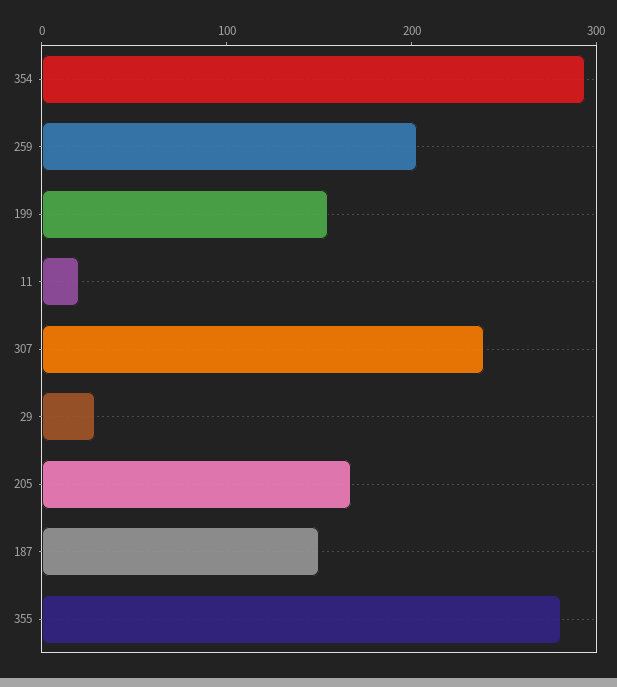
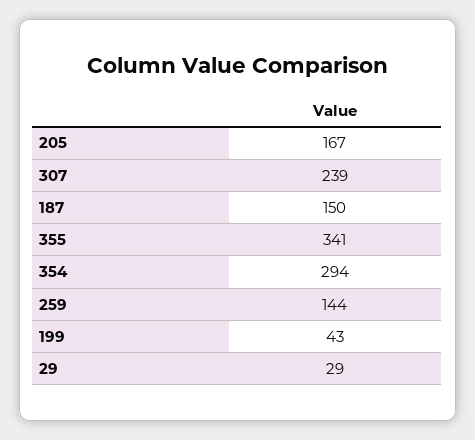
259: 200 -> 144
199: 160 -> 43
11: 20 -> none
355: 280 -> 341

